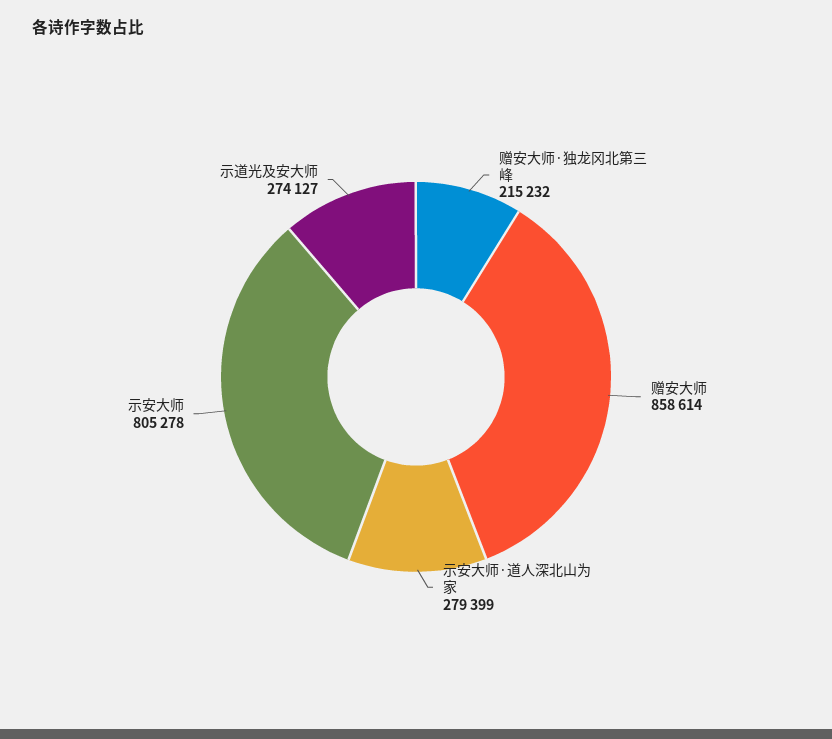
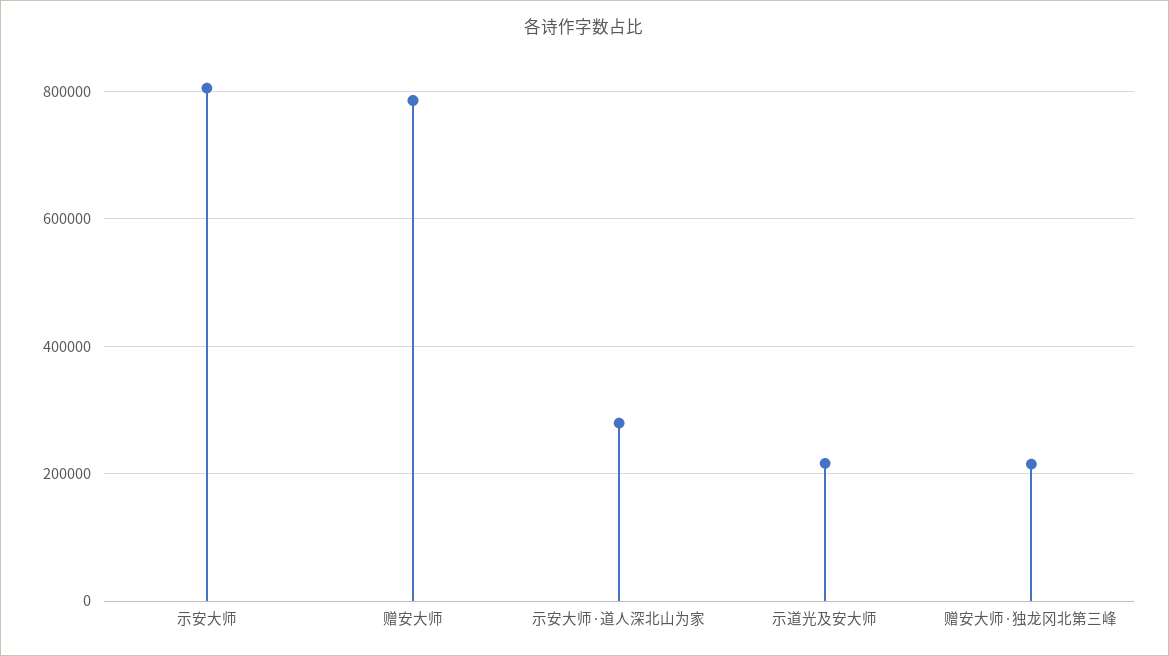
赠安大师: 858614 -> 780000
示道光及安大师: 274127 -> 220000

